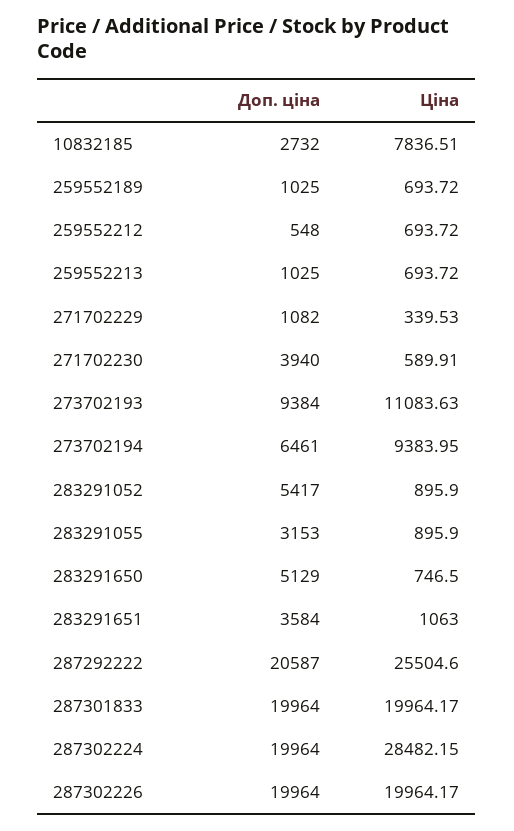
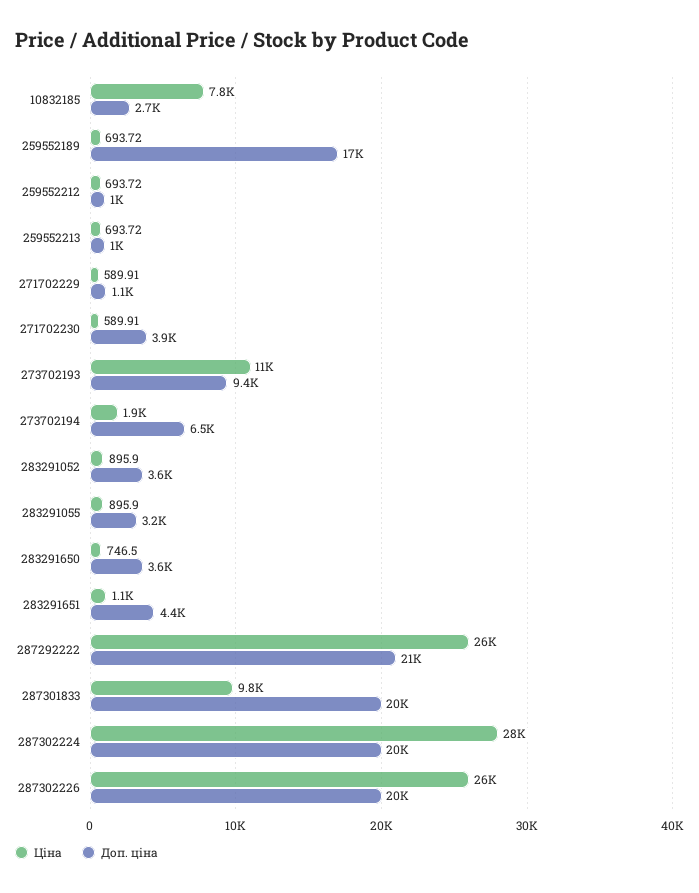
Доп. ціна, 259552189: 1025 -> 17000
Доп. ціна, 259552212: 548 -> 1000
Ціна, 271702229: 339.53 -> 589.91
Ціна, 273702194: 9383.95 -> 1900
Доп. ціна, 283291052: 5417 -> 3600
Доп. ціна, 283291650: 5129 -> 3600
Доп. ціна, 283291651: 3584 -> 4400
Ціна, 287301833: 19964.17 -> 9800
Ціна, 287302226: 19964.17 -> 26000

